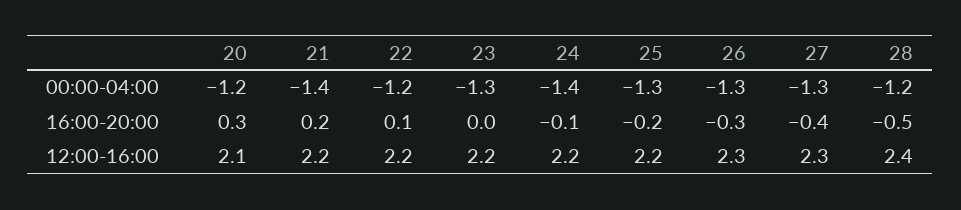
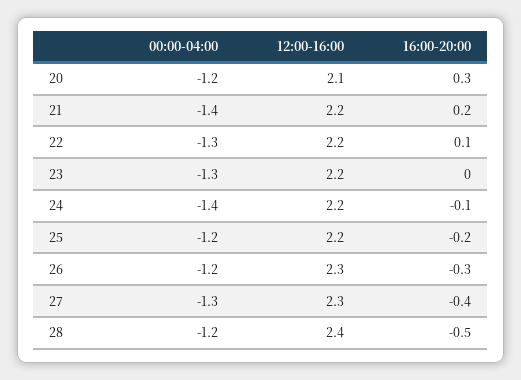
22, 00:00-04:00: -1.2 -> -1.3
25, 00:00-04:00: -1.3 -> -1.2
26, 00:00-04:00: -1.3 -> -1.2

